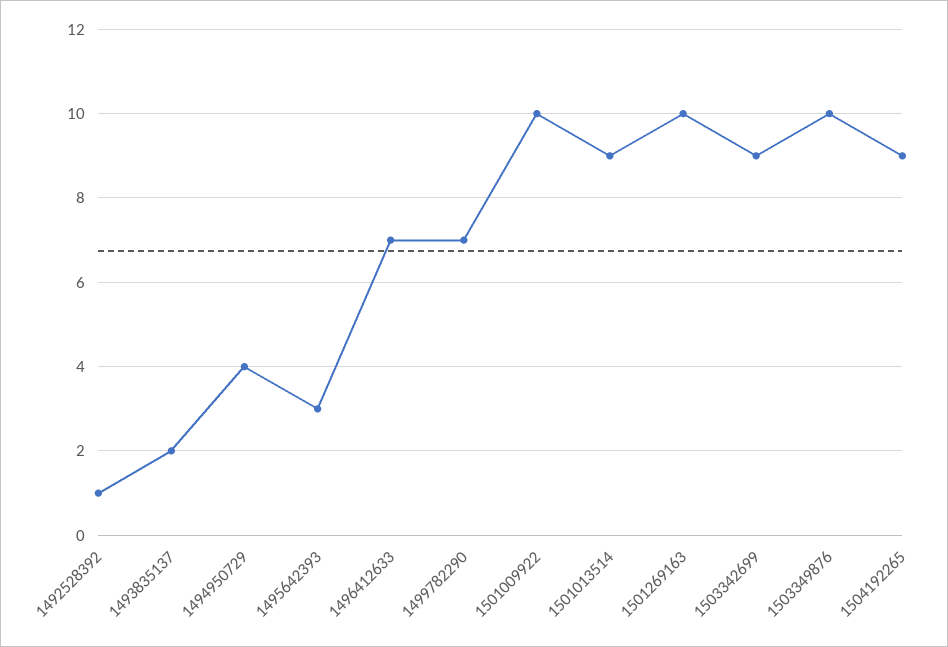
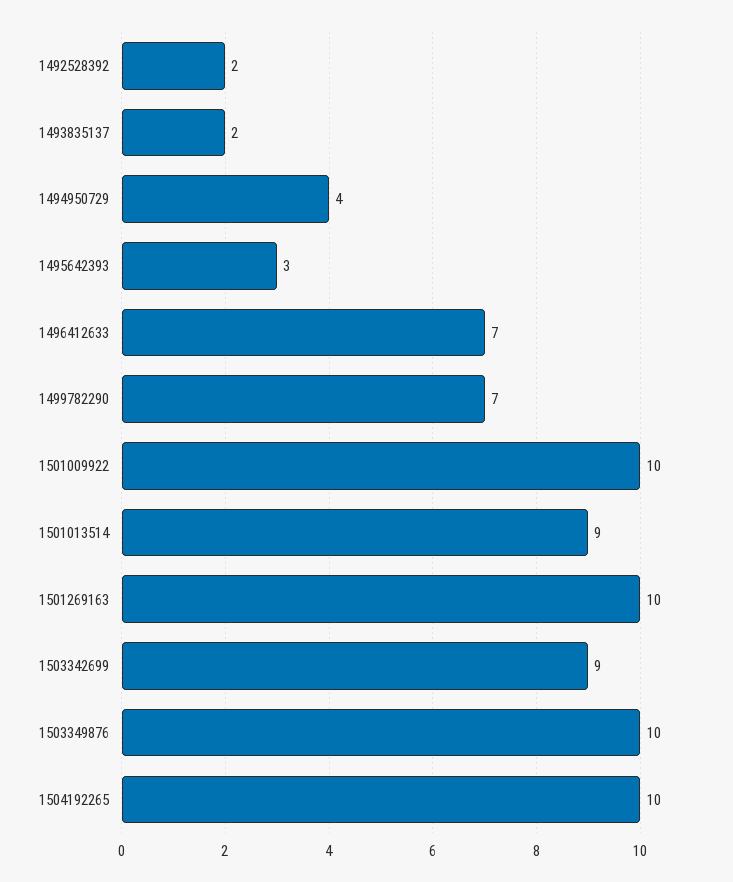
1492528392: 1 -> 2
1504192265: 9 -> 10

